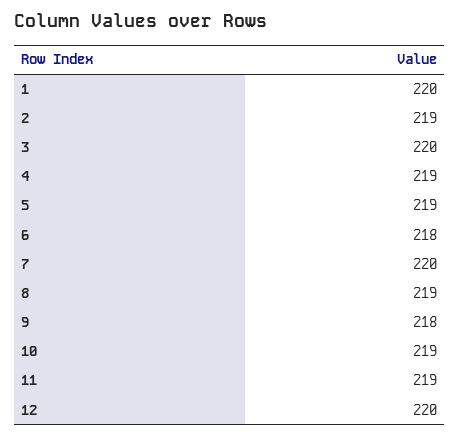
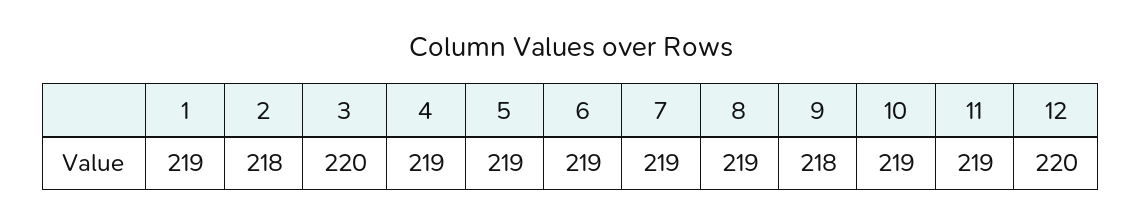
1: 220 -> 219
2: 219 -> 218
6: 218 -> 219
7: 220 -> 219

